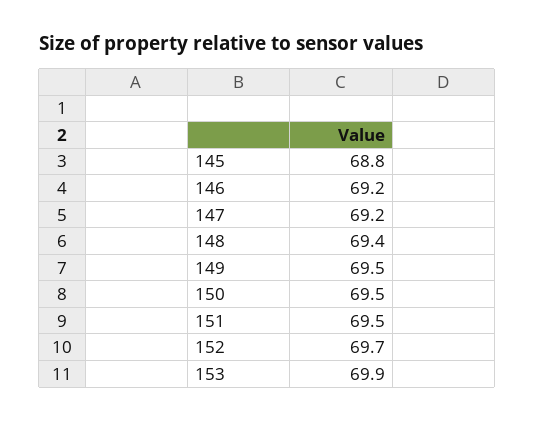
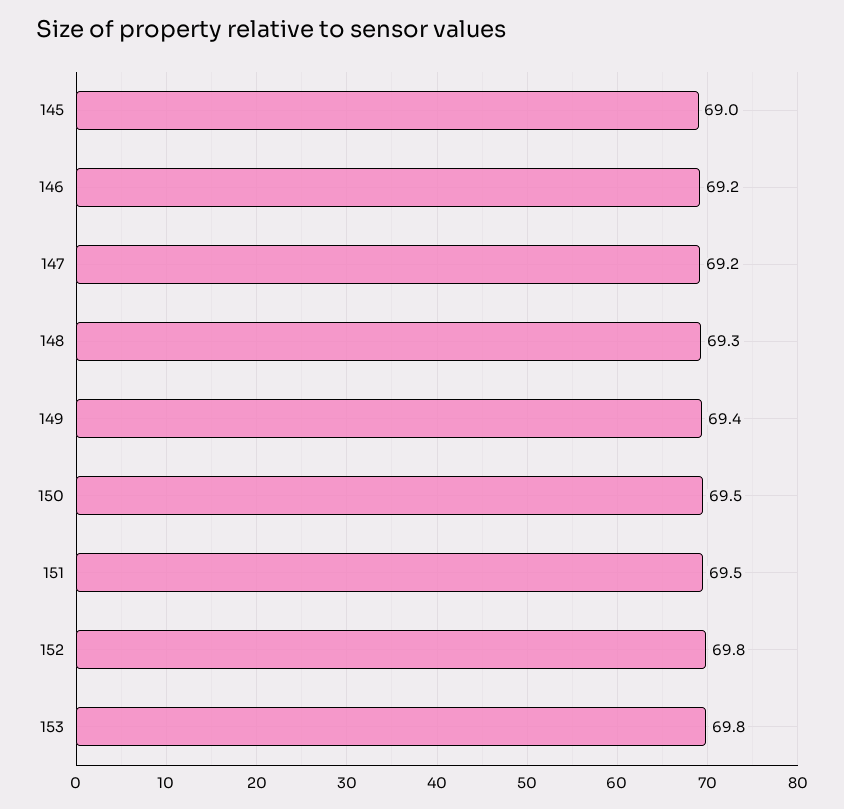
145: 68.8 -> 69
148: 69.4 -> 69.3
149: 69.5 -> 69.4
152: 69.7 -> 69.8
153: 69.9 -> 69.8

